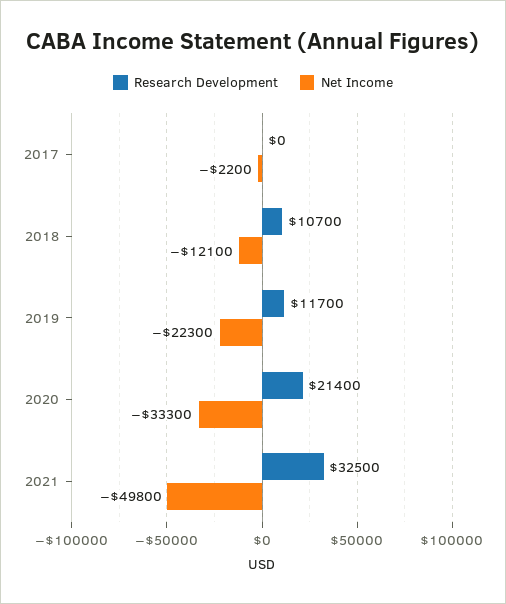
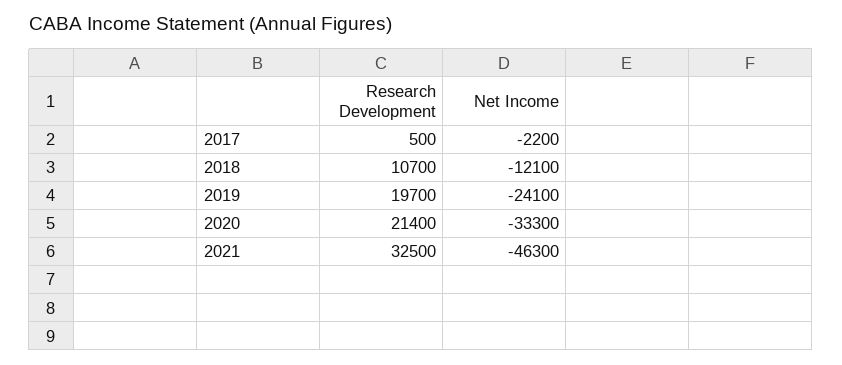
Research Development, 2017: 0 -> 500
Research Development, 2019: 11700 -> 19700
Net Income, 2019: -22300 -> -24100
Net Income, 2021: -49800 -> -46300

